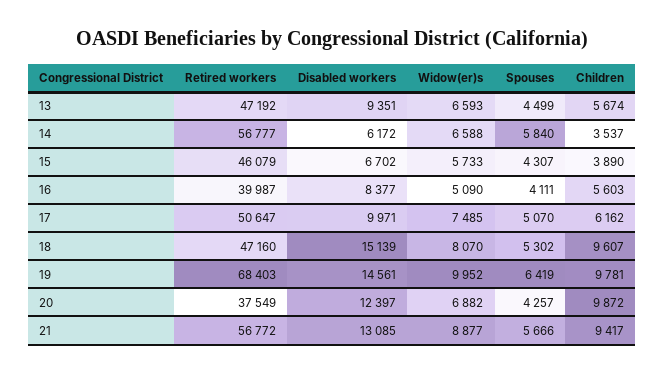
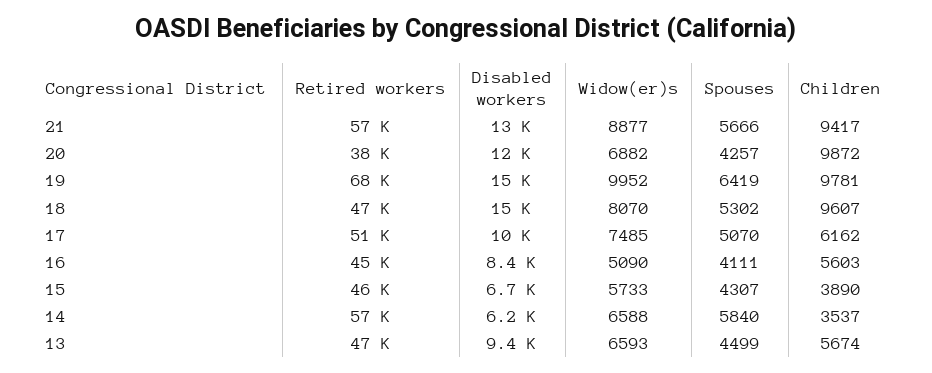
Retired workers, 16: 39987 -> 45000

